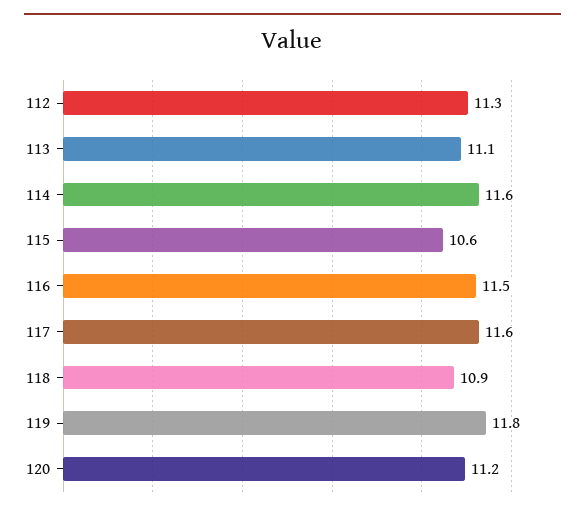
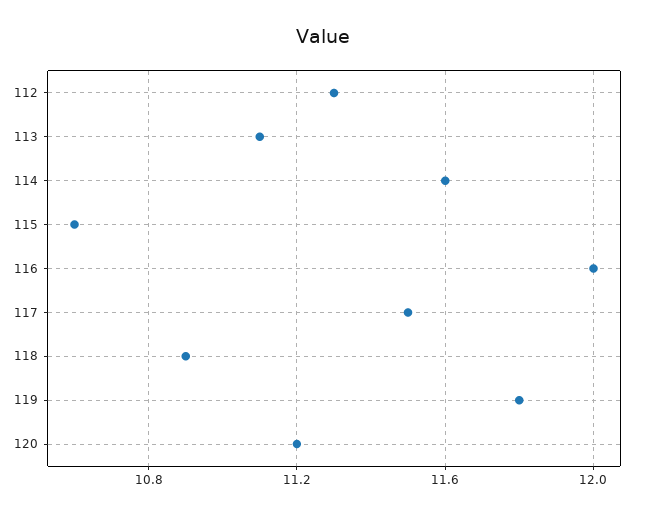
116: 11.5 -> 12
117: 11.6 -> 11.5

